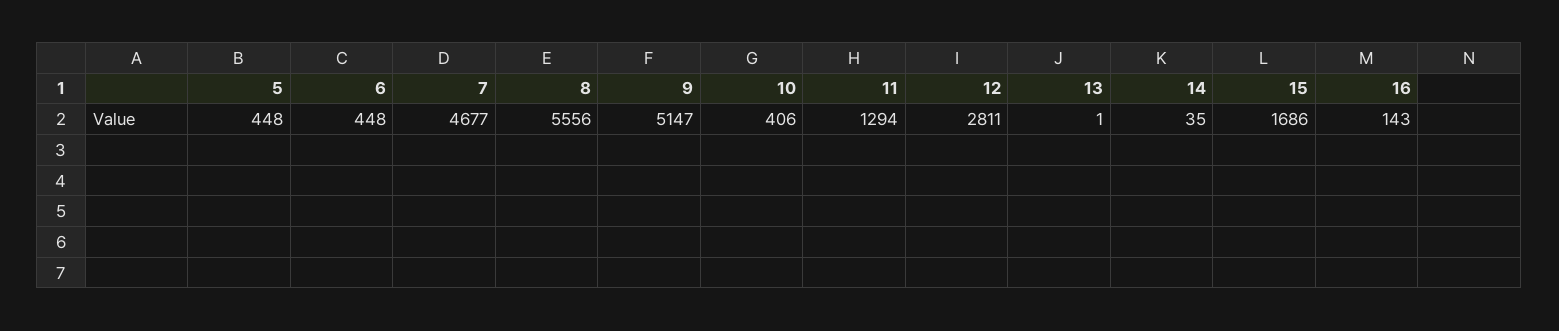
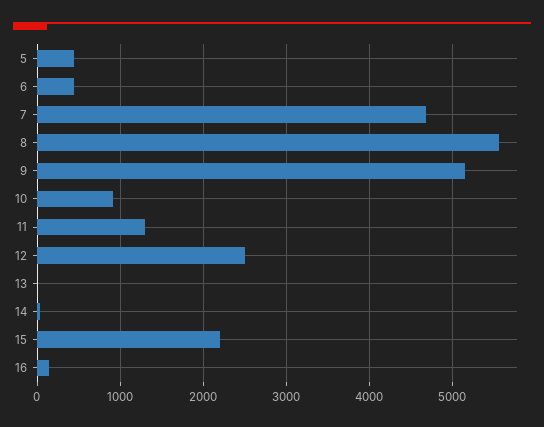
10: 406 -> 900
12: 2811 -> 2500
15: 1686 -> 2200

